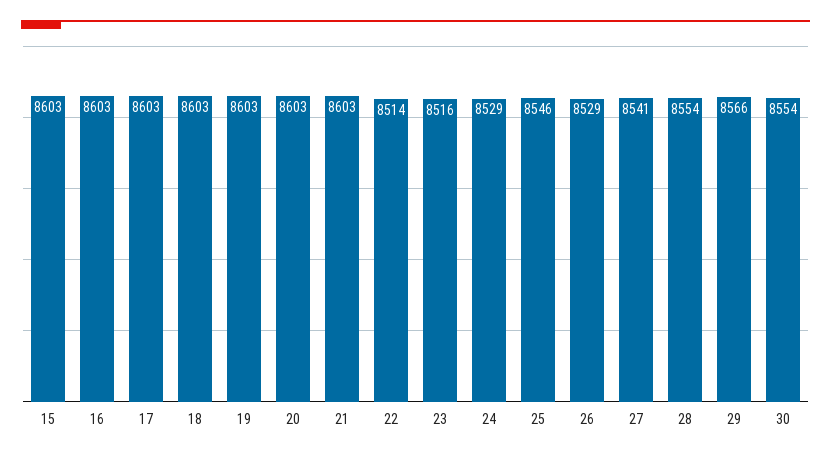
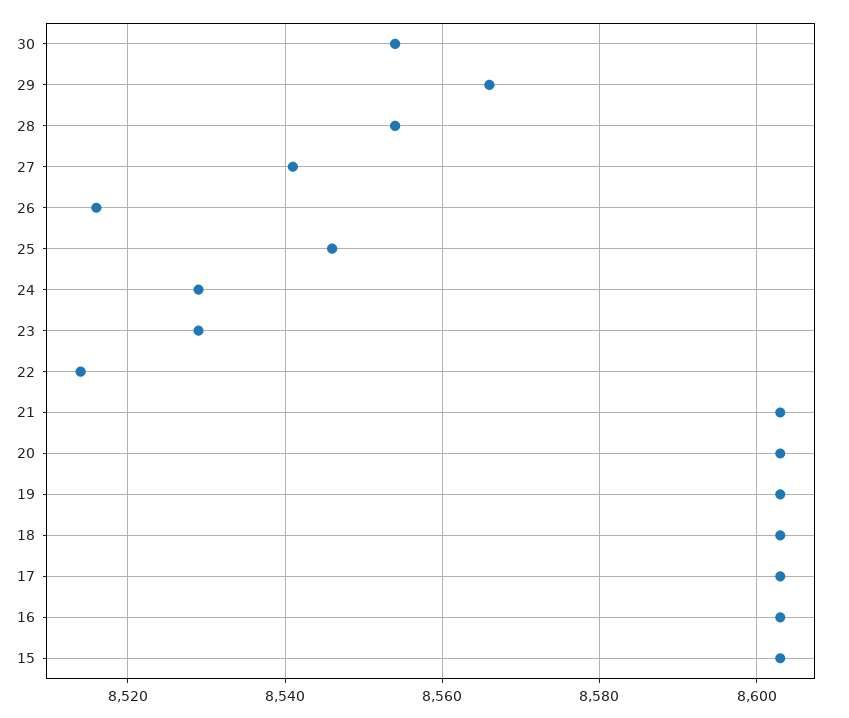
23: 8516 -> 8530
26: 8529 -> 8515

